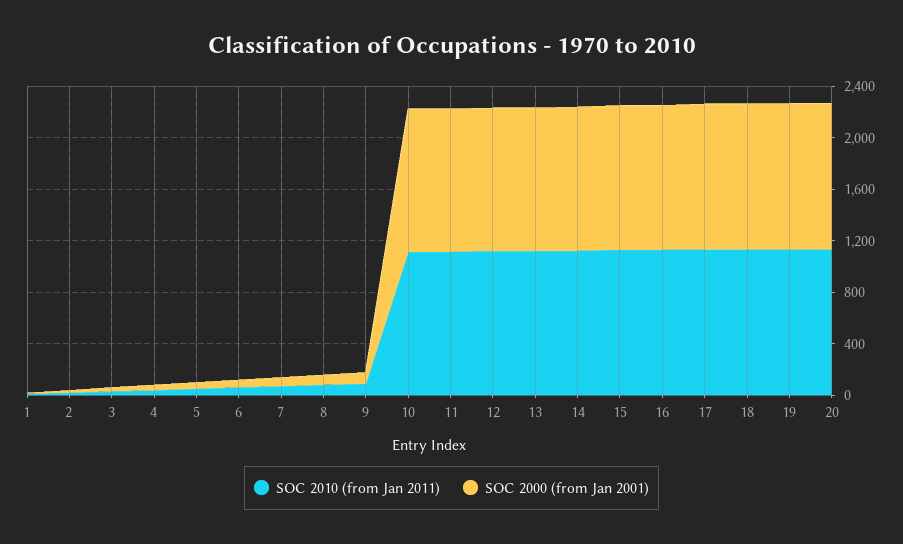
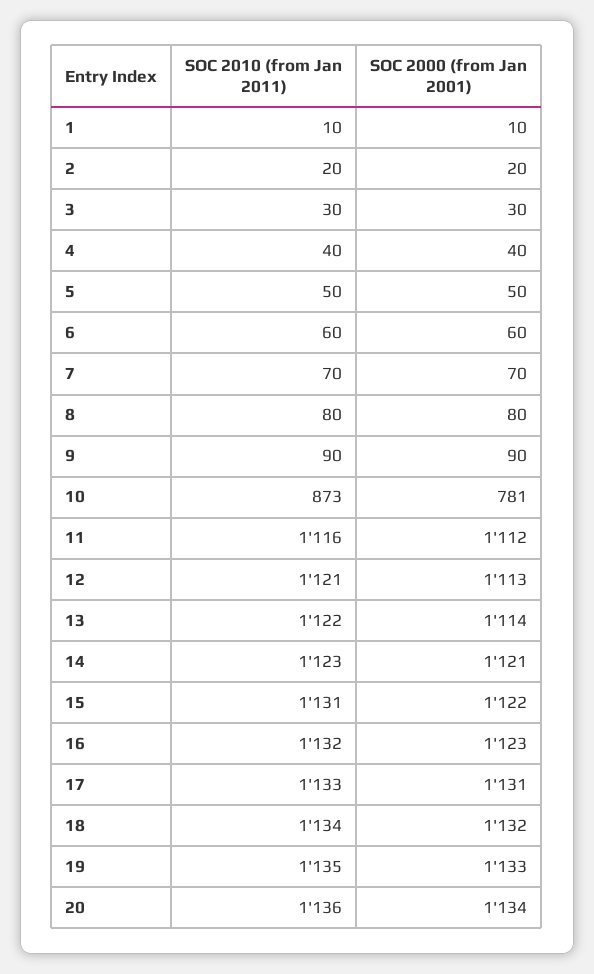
SOC 2010 (from Jan 2011), 10: 1100 -> 873
SOC 2000 (from Jan 2001), 10: 1100 -> 781

